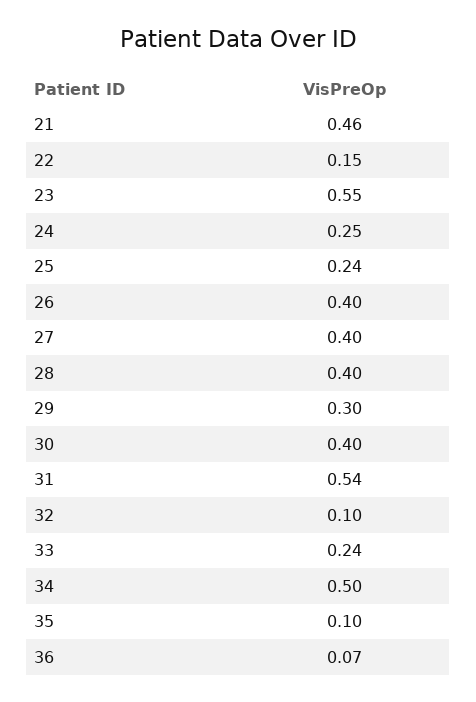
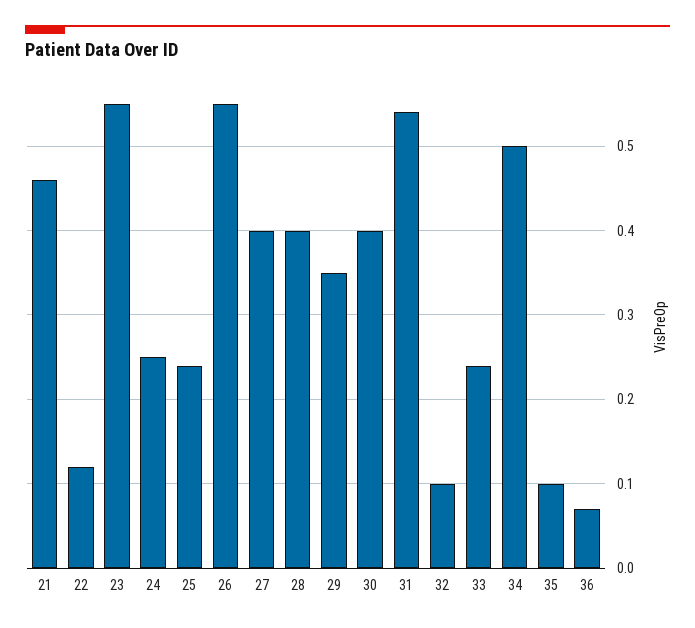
22: 0.15 -> 0.12
26: 0.4 -> 0.55
29: 0.3 -> 0.35

